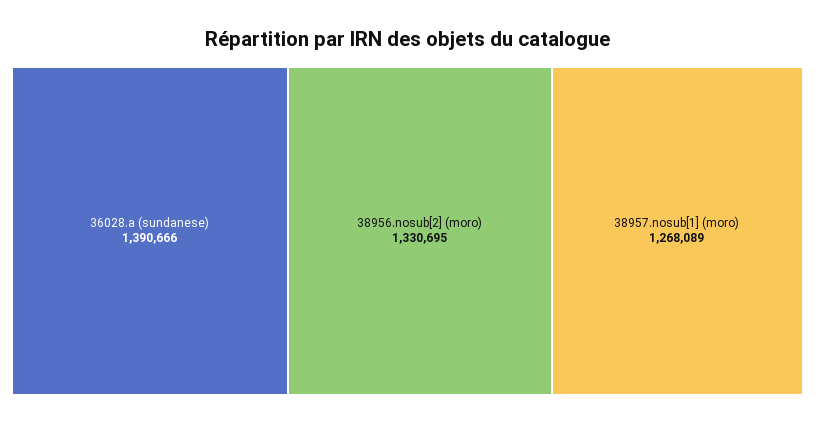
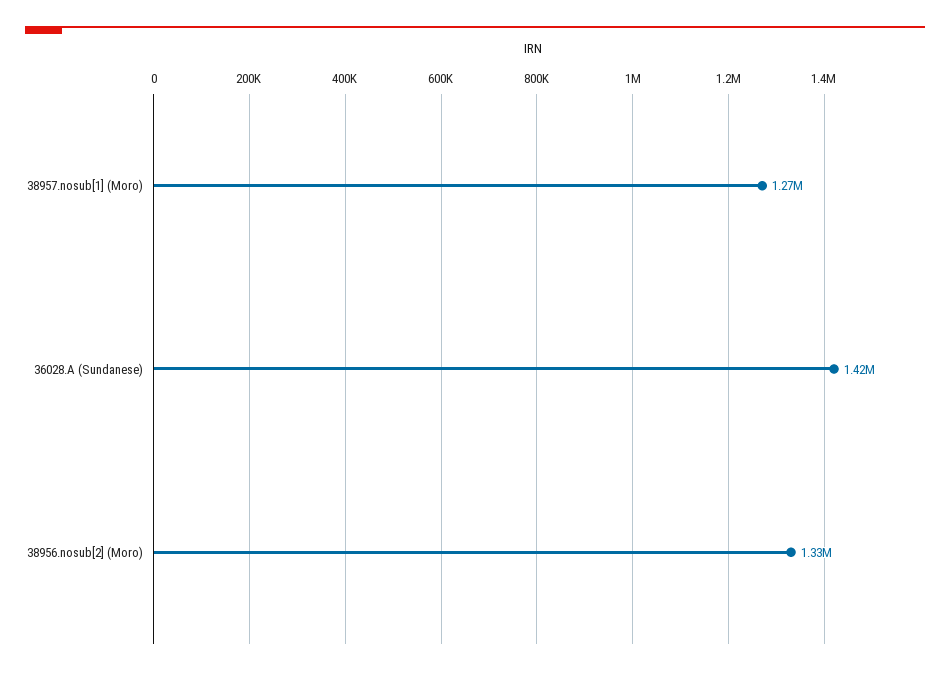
36028.a (sundanese): 1390666 -> 1420000

